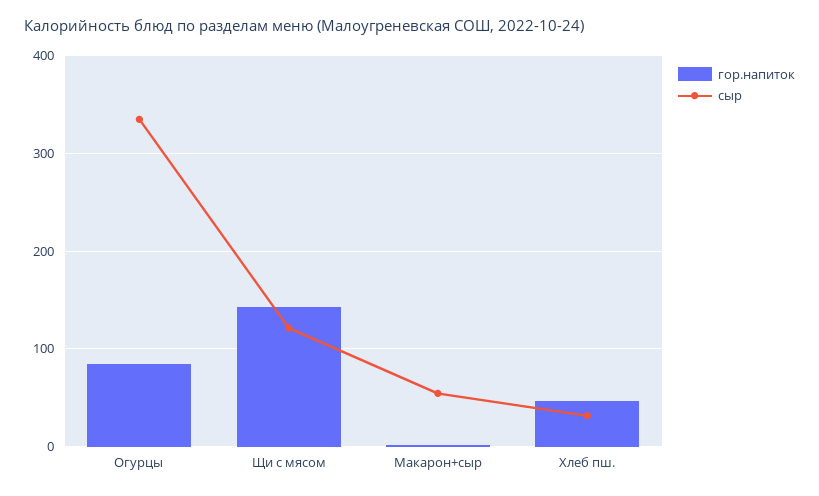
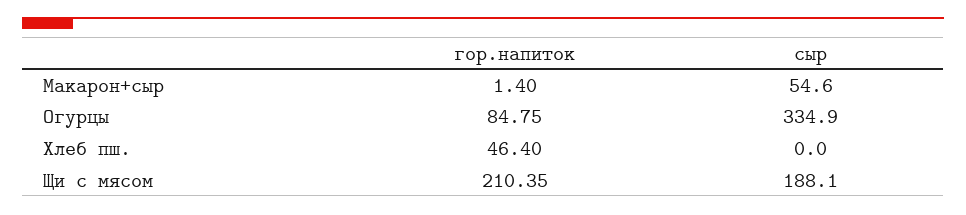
гор.напиток, Щи с мясом: 140 -> 210.35
сыр, Щи с мясом: 120 -> 188.1
сыр, Хлеб пш.: 30 -> 0

